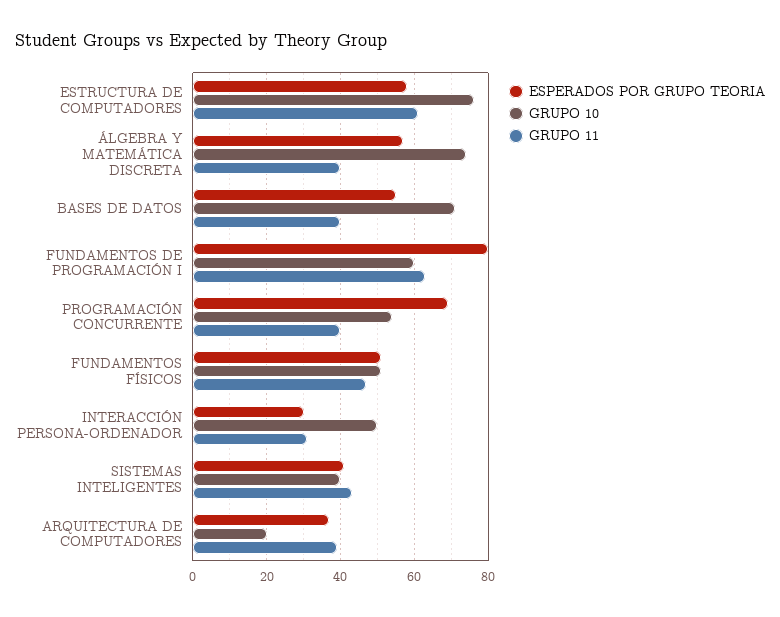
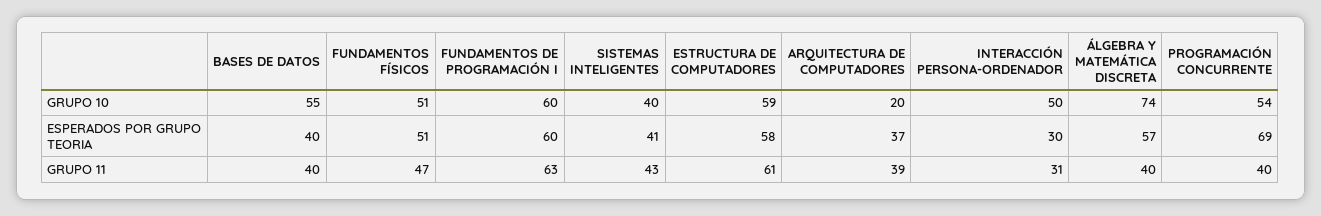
GRUPO 10, ESTRUCTURA DE COMPUTADORES: 75 -> 59
ESPERADOS POR GRUPO TEORIA, BASES DE DATOS: 55 -> 40
GRUPO 10, BASES DE DATOS: 70 -> 55
ESPERADOS POR GRUPO TEORIA, FUNDAMENTOS DE PROGRAMACIÓN I: 80 -> 60

